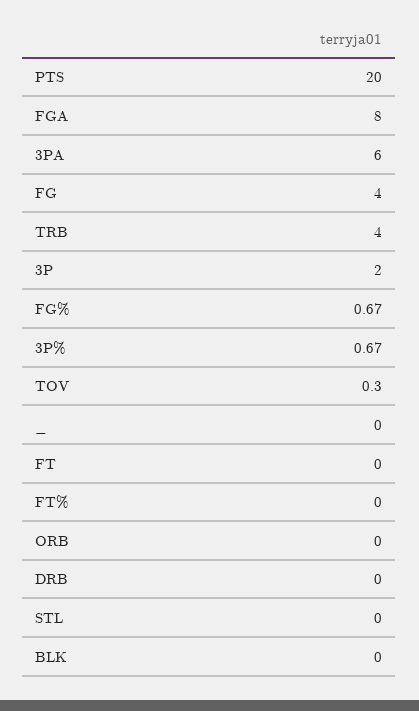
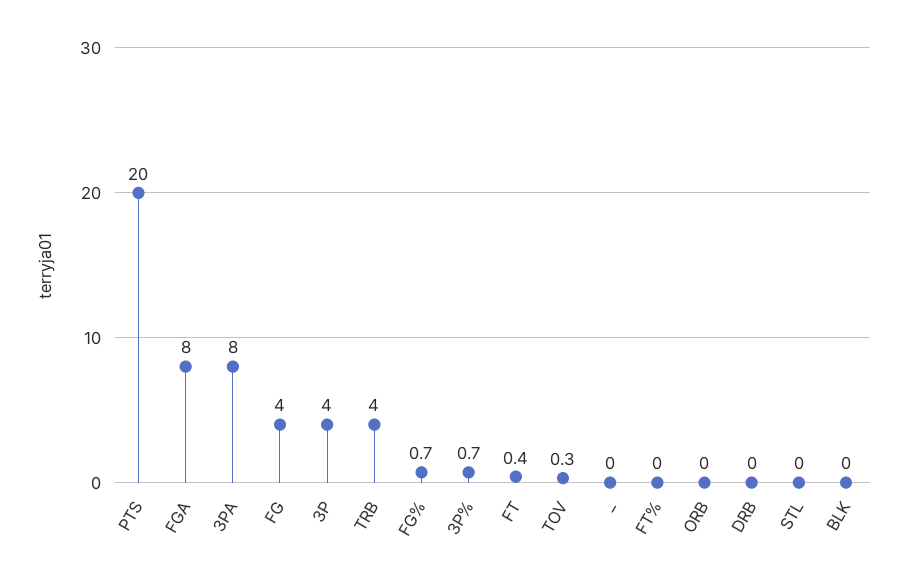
3PA: 6 -> 8
3P: 2 -> 4
FT: 0 -> 0.4

